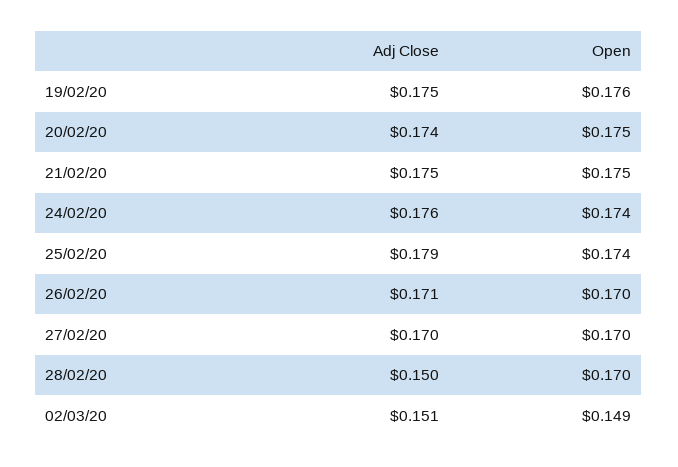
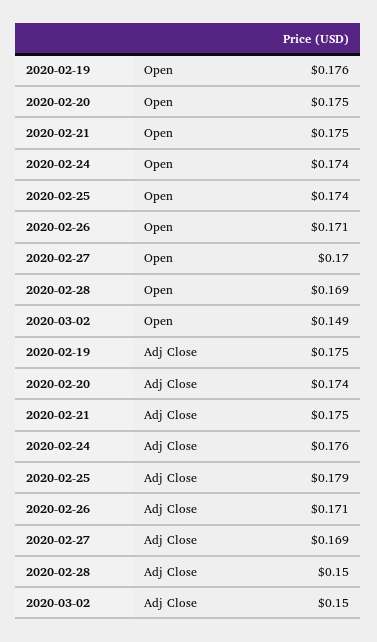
Open, 26/02/20: 0.17 -> 0.171
Adj Close, 27/02/20: 0.17 -> 0.169
Open, 28/02/20: 0.17 -> 0.169
Adj Close, 02/03/20: 0.151 -> 0.15

